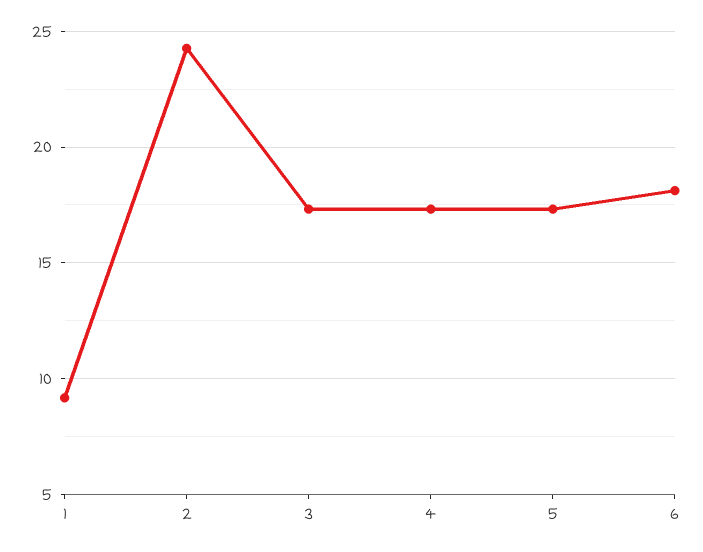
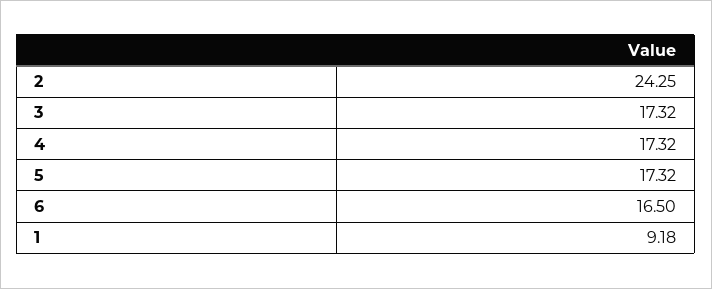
6: 18 -> 16.5

